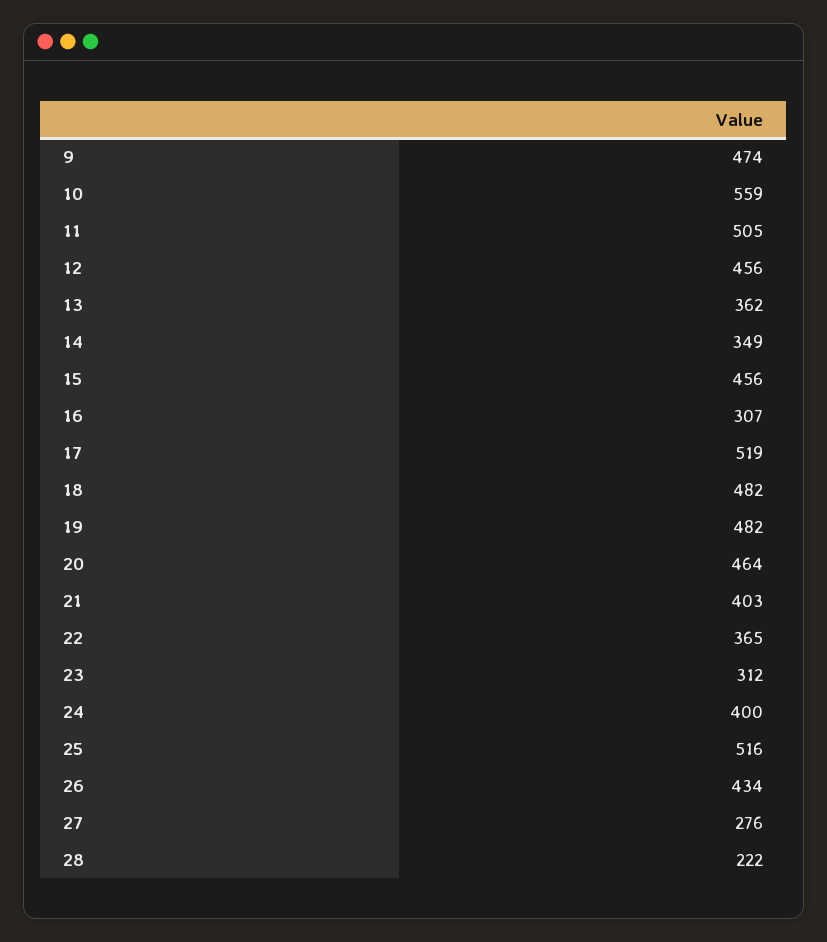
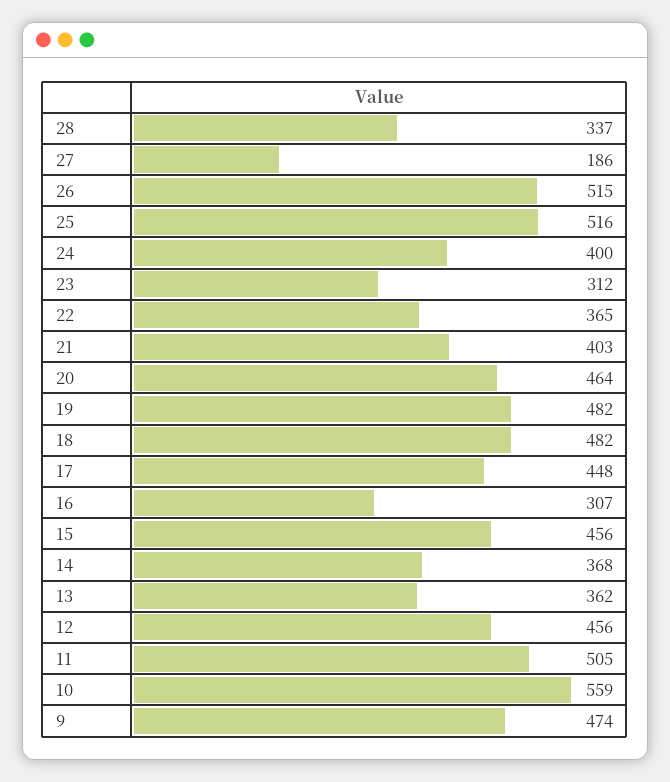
14: 349 -> 368
17: 519 -> 448
26: 434 -> 515
27: 276 -> 186
28: 222 -> 337

